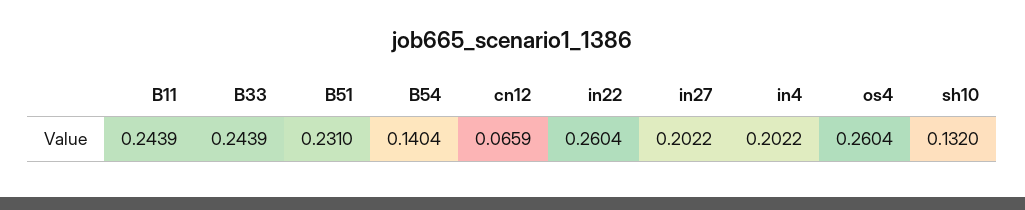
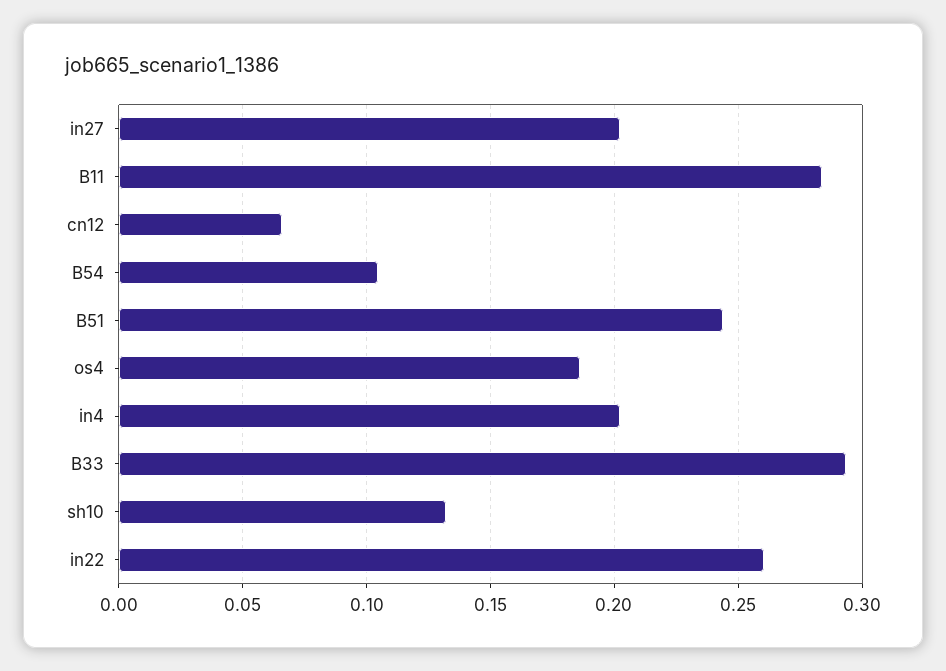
B11: 0.2439 -> 0.285
B33: 0.2439 -> 0.295
B51: 0.231 -> 0.245
B54: 0.1404 -> 0.105
os4: 0.2604 -> 0.185

